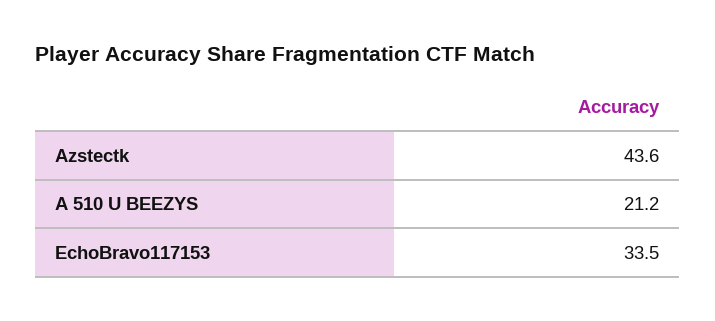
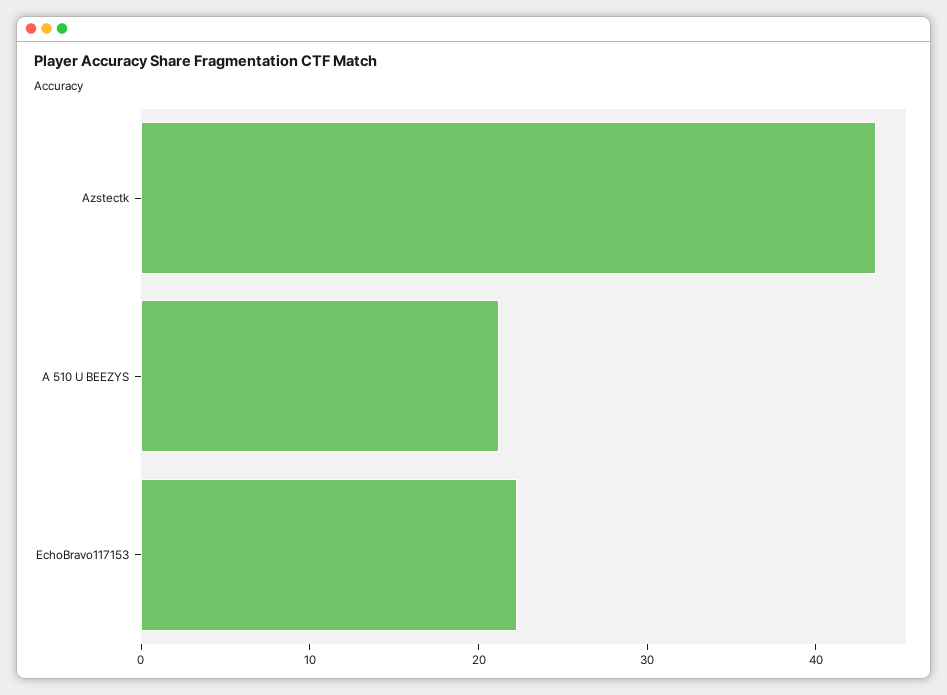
EchoBravo117153: 33.5 -> 22

